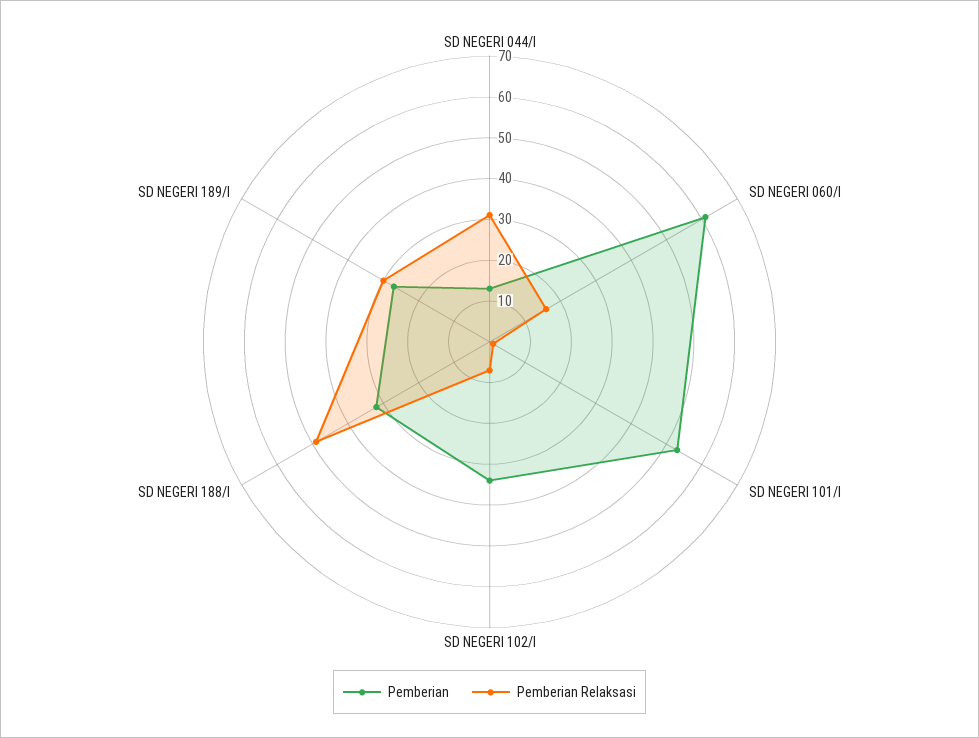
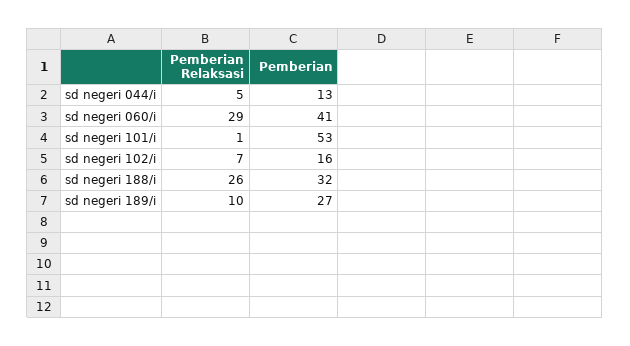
Pemberian Relaksasi, SD NEGERI 044/I: 30 -> 5
Pemberian, SD NEGERI 060/I: 60 -> 41
Pemberian Relaksasi, SD NEGERI 060/I: 15 -> 29
Pemberian, SD NEGERI 102/I: 35 -> 16
Pemberian Relaksasi, SD NEGERI 188/I: 50 -> 26
Pemberian Relaksasi, SD NEGERI 189/I: 30 -> 10

